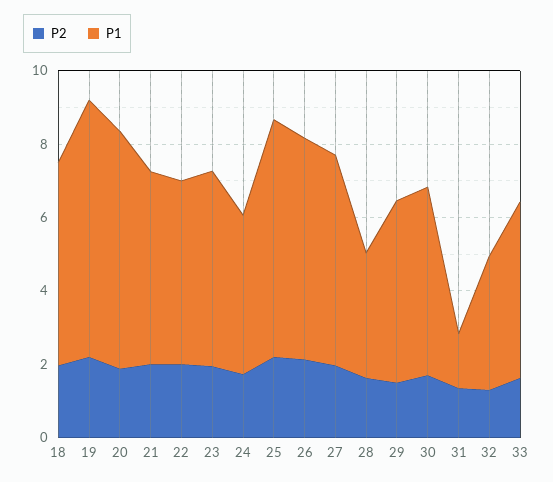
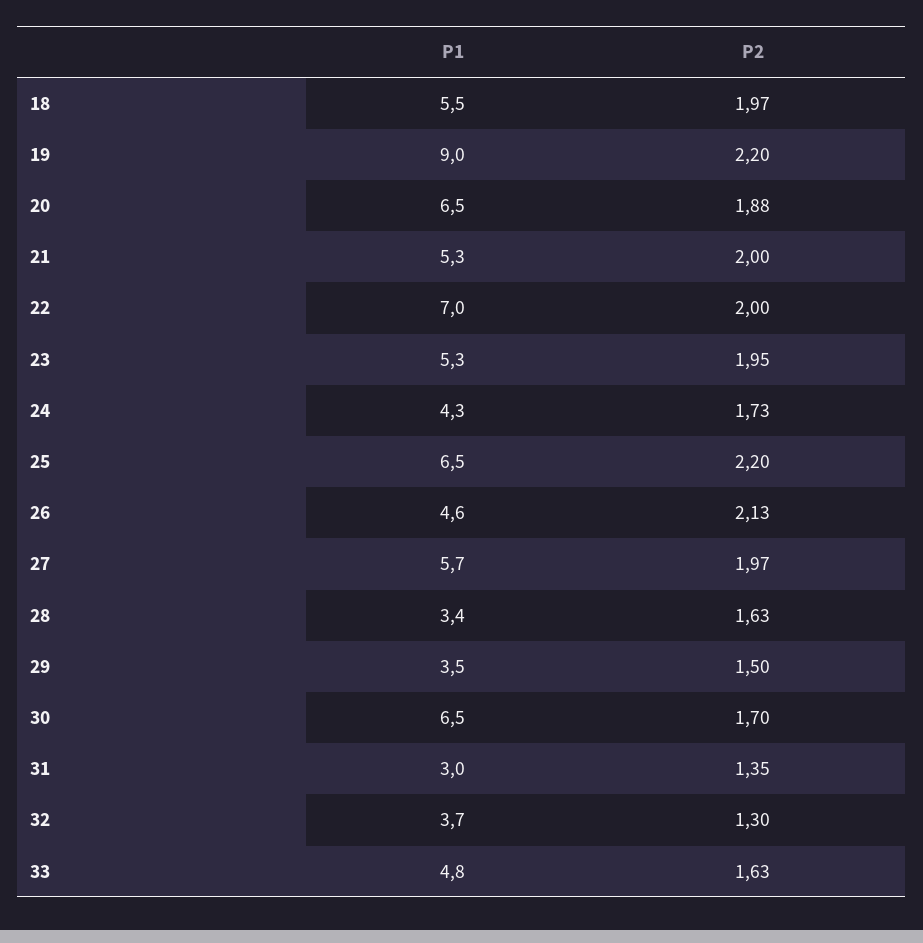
P1, 19: 7 -> 9
P1, 22: 5 -> 7
P1, 26: 6 -> 4.6
P1, 29: 5 -> 3.5
P1, 30: 5 -> 6.5
P1, 31: 1.5 -> 3

